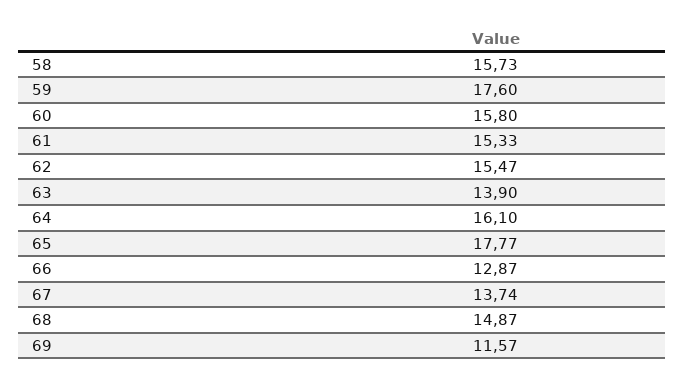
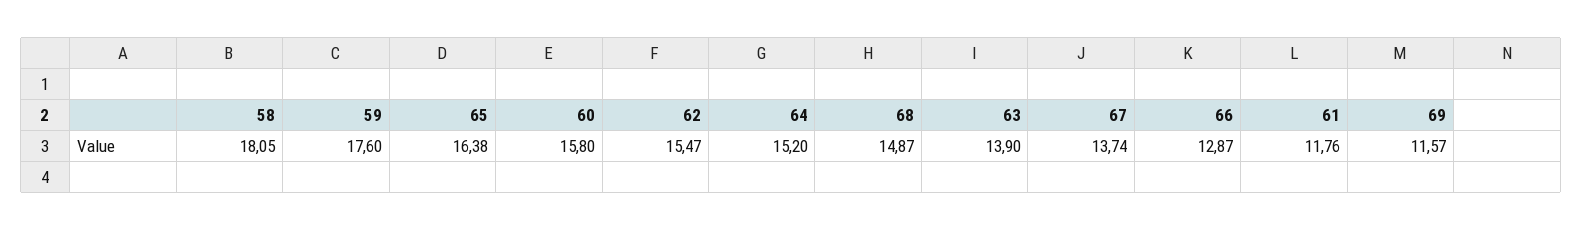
58: 15.73 -> 18.05
61: 15.33 -> 11.76
64: 16.1 -> 15.2
65: 17.77 -> 16.38

